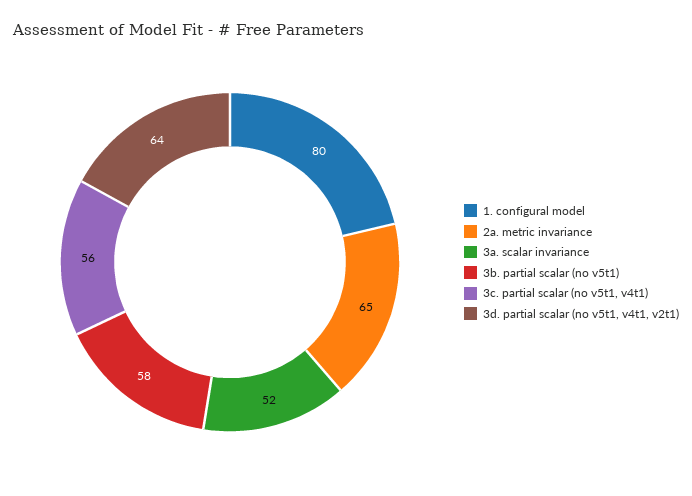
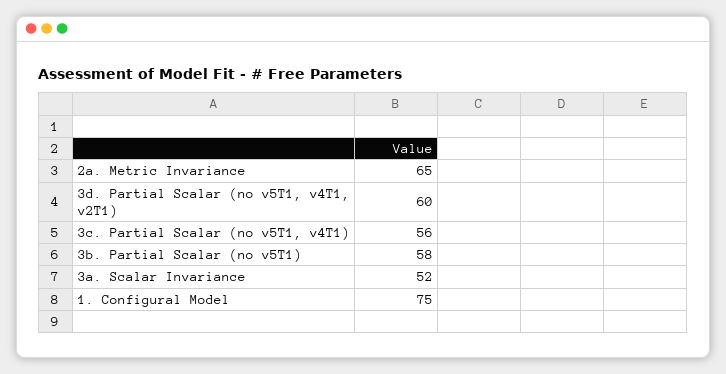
1. configural model: 80 -> 75
3d. partial scalar (no v5t1, v4t1, v2t1): 64 -> 60

